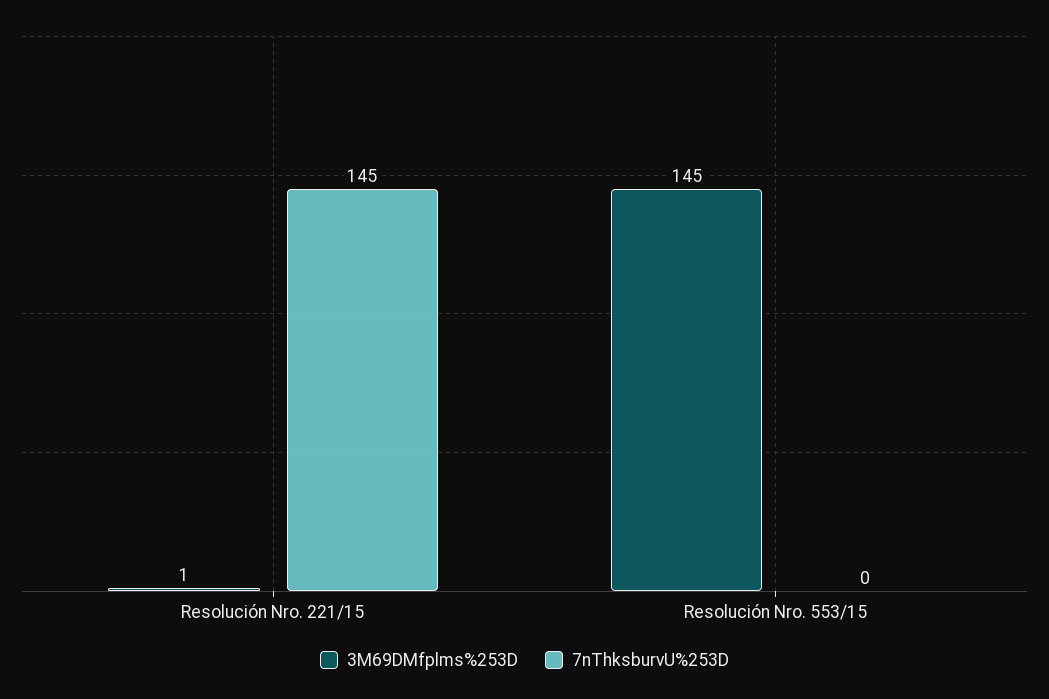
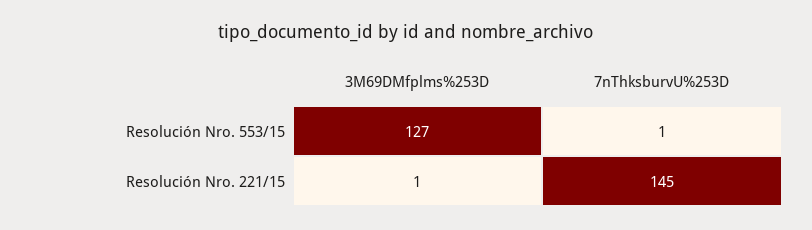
3M69DMfplms%253D, Resolución Nro. 553/15: 145 -> 127
7nThksburvU%253D, Resolución Nro. 553/15: 0 -> 1

